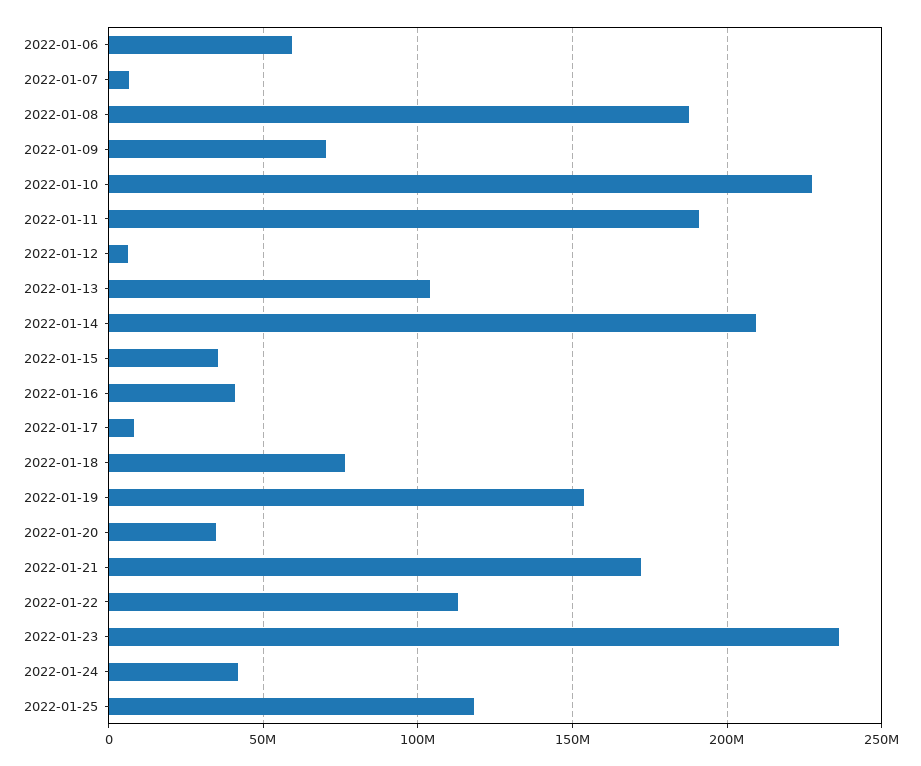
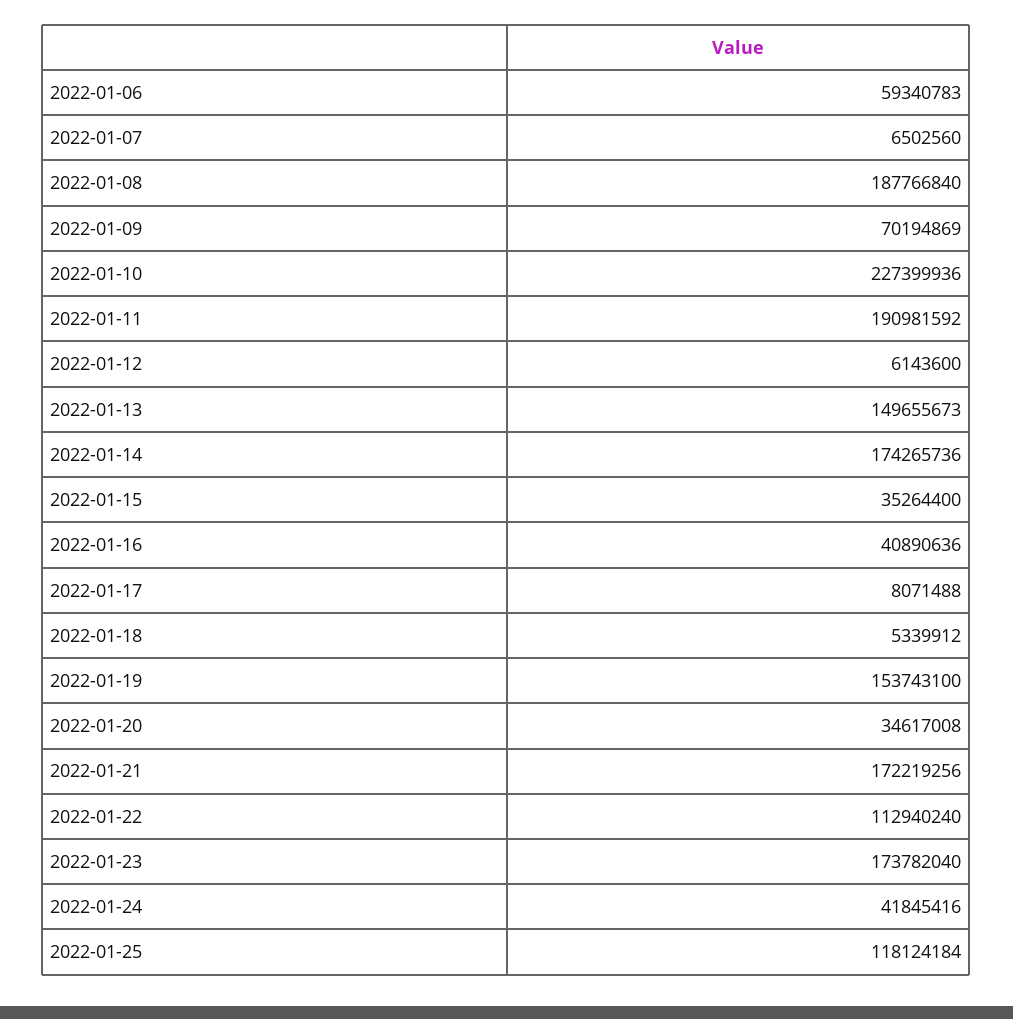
2022-01-13: 105000000 -> 149655673
2022-01-14: 210000000 -> 174265736
2022-01-18: 75000000 -> 5339912
2022-01-23: 235000000 -> 173782040

